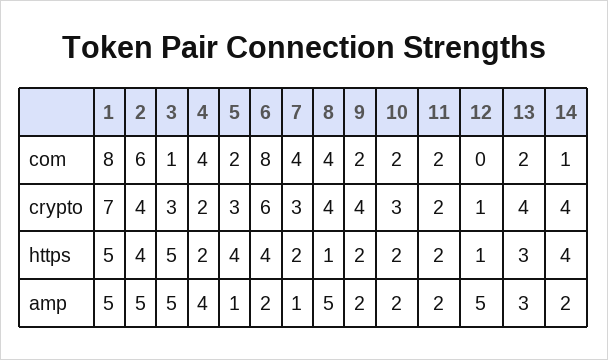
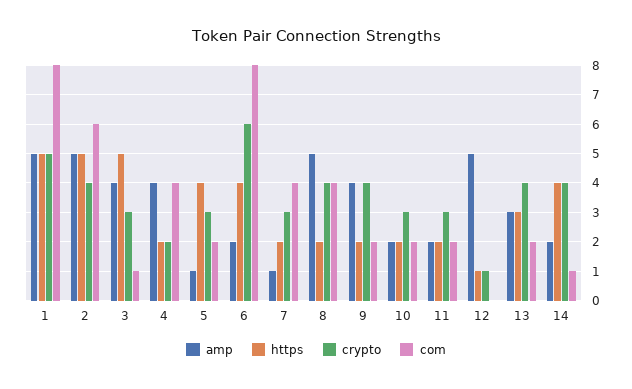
crypto, 1: 7 -> 5
crypto, 11: 2 -> 3
https, 2: 4 -> 5
https, 8: 1 -> 2
amp, 3: 5 -> 4
amp, 9: 2 -> 4

